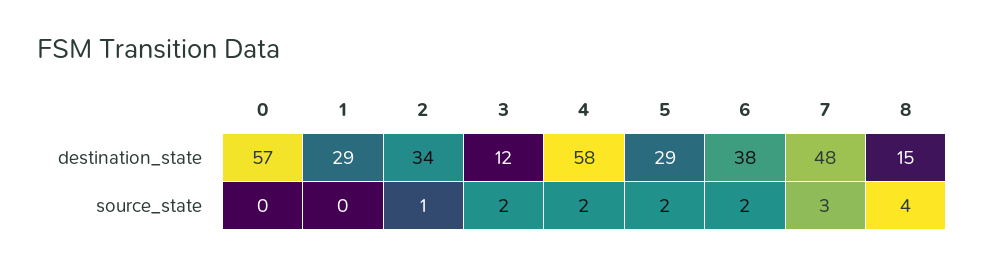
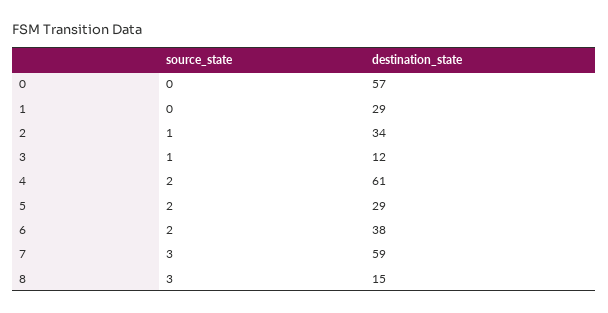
4, destination_state: 58 -> 61
7, destination_state: 48 -> 59
3, source_state: 2 -> 1
8, source_state: 4 -> 3

